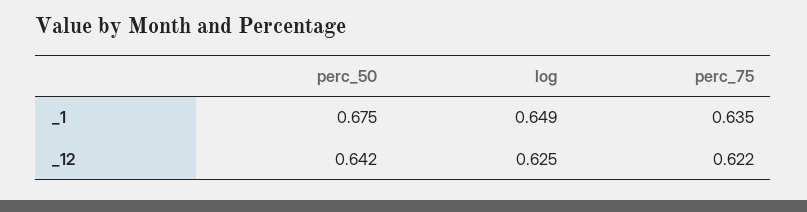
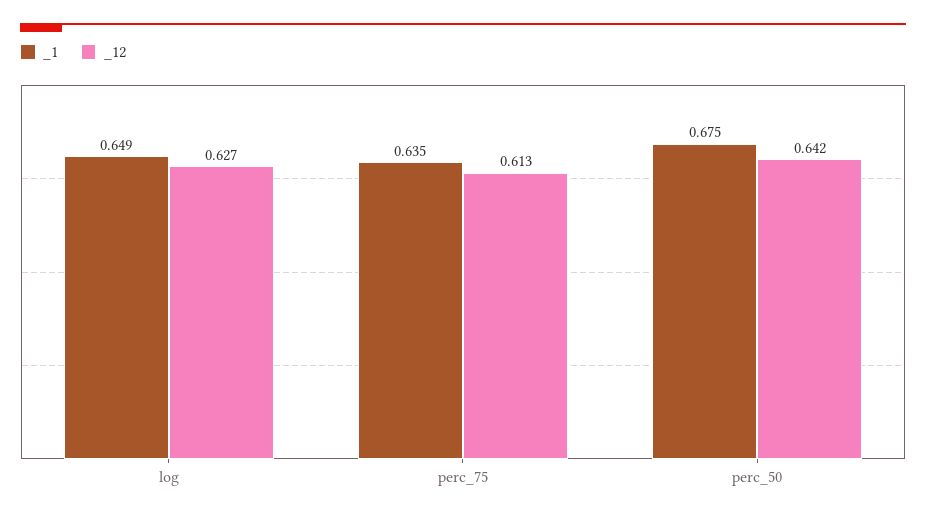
_12, log: 0.625 -> 0.627
_12, perc_75: 0.622 -> 0.613

